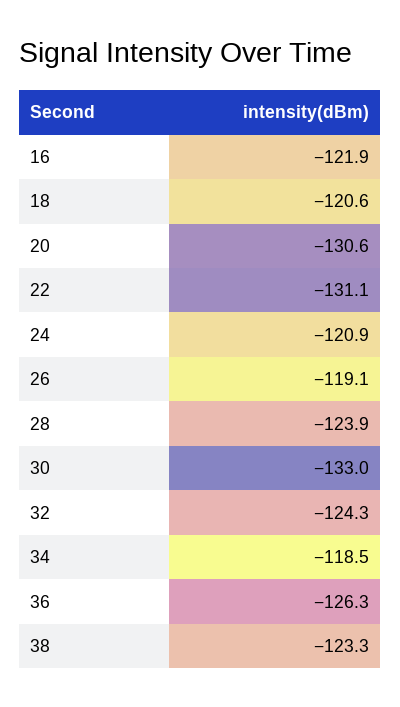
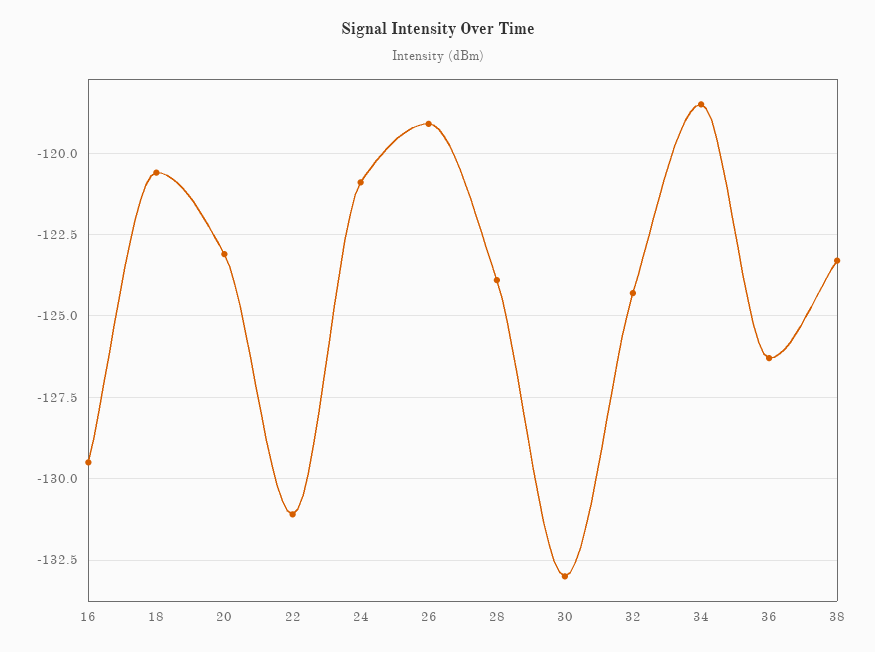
16: -121.9 -> -129.5
20: -130.6 -> -123

